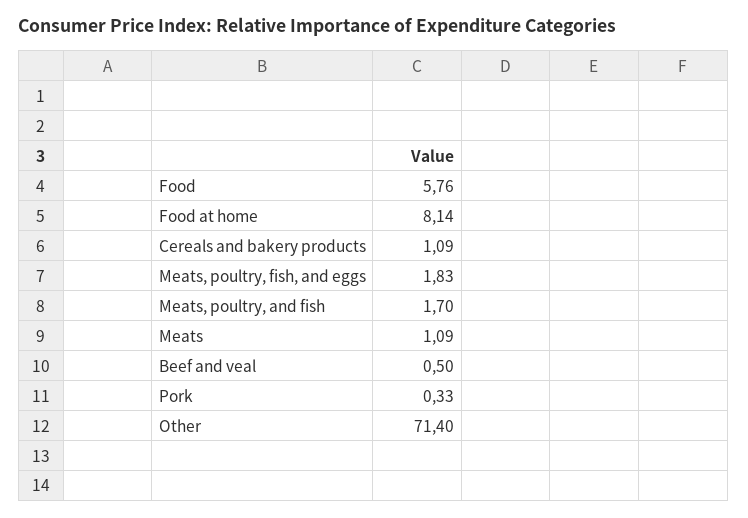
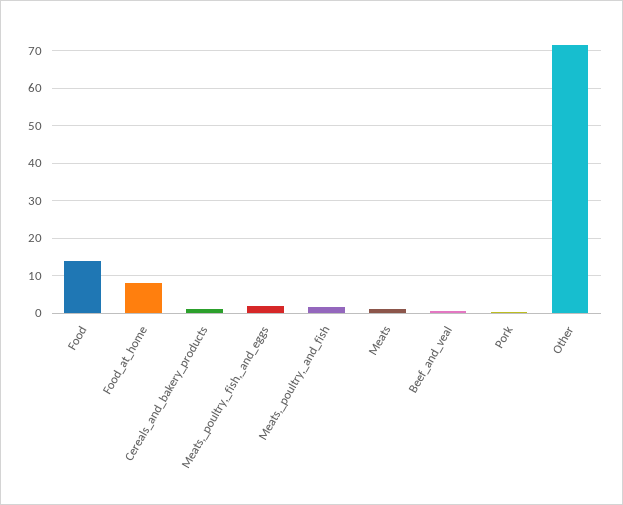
Food: 5.76 -> 14

